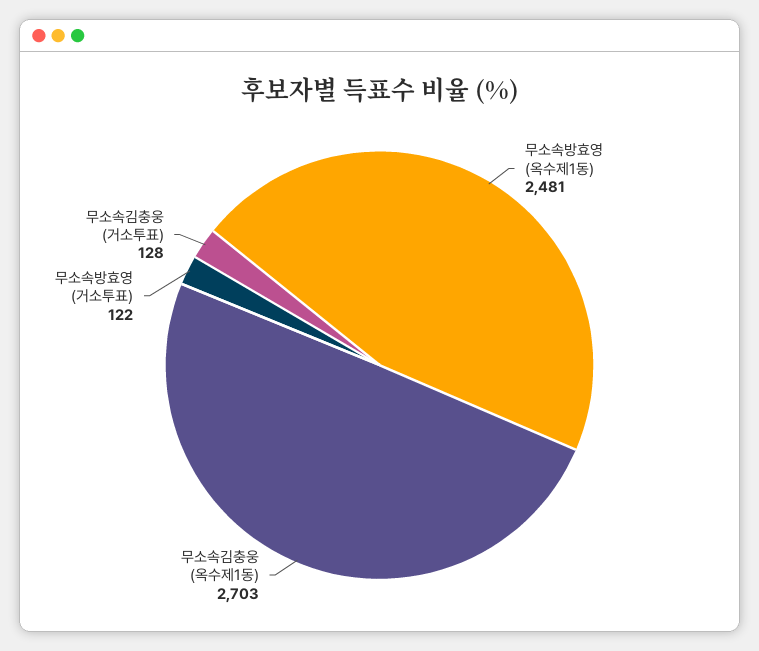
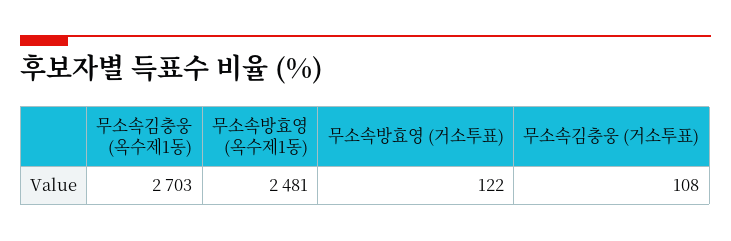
무소속김충웅 (거소투표): 128 -> 108

